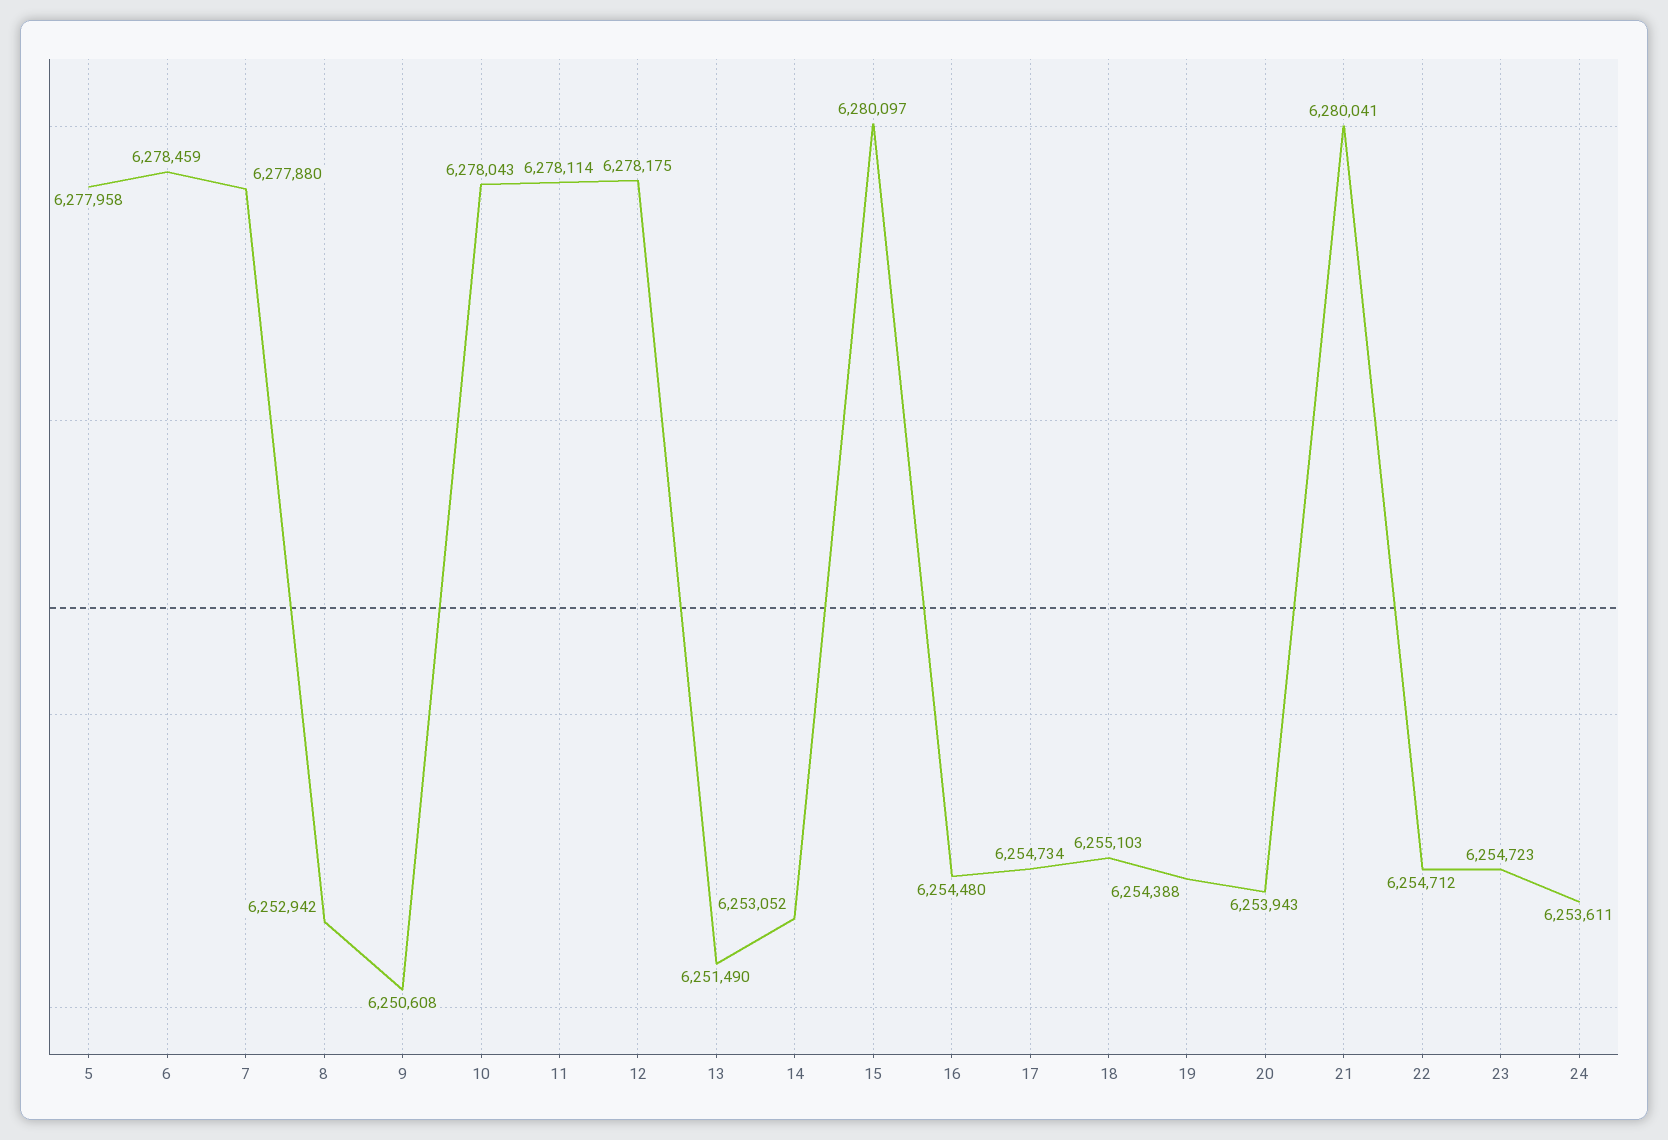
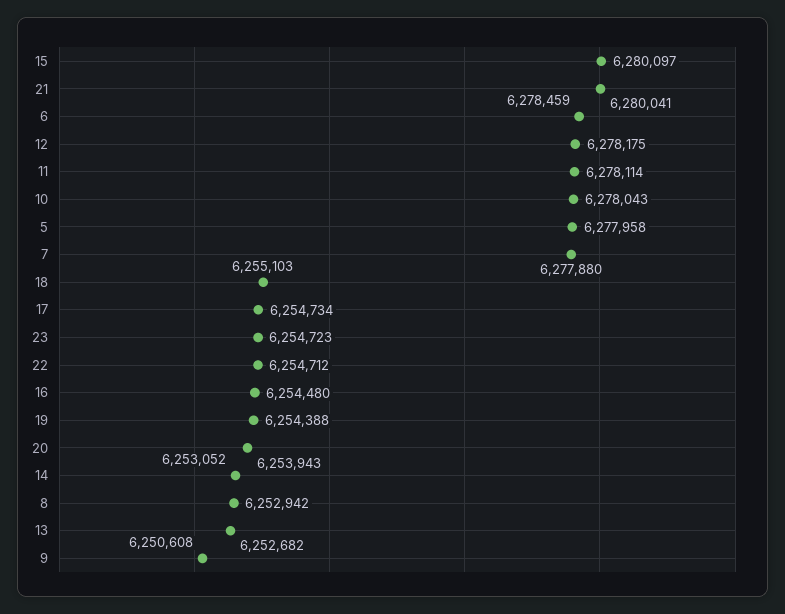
13: 6251490 -> 6252682
24: 6253611 -> none

